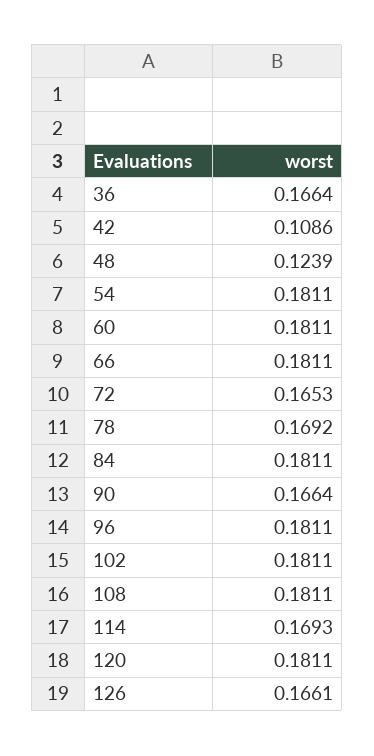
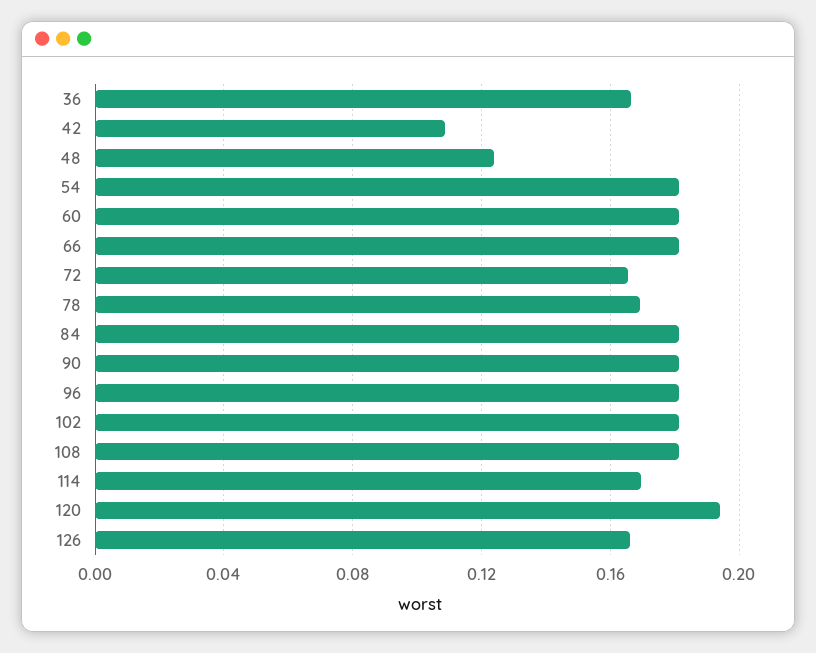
90: 0.1664 -> 0.18
120: 0.1811 -> 0.195

